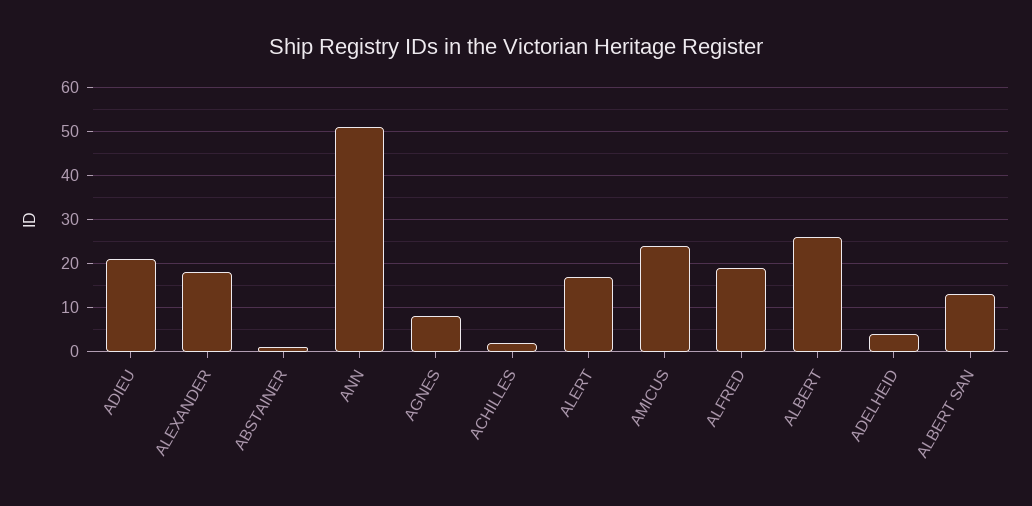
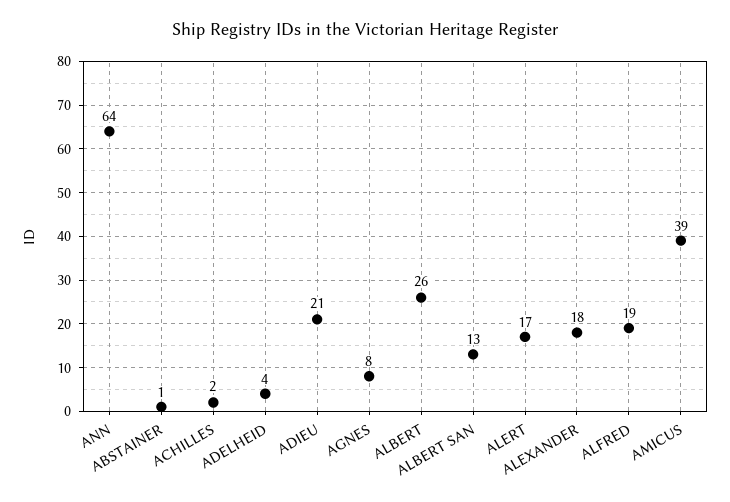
ANN: 50 -> 64
AMICUS: 25 -> 39

